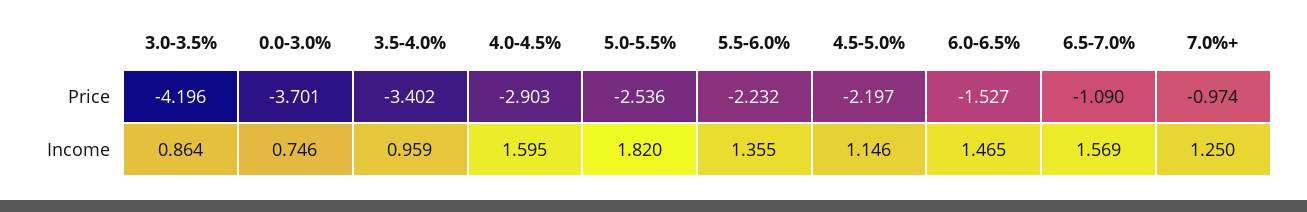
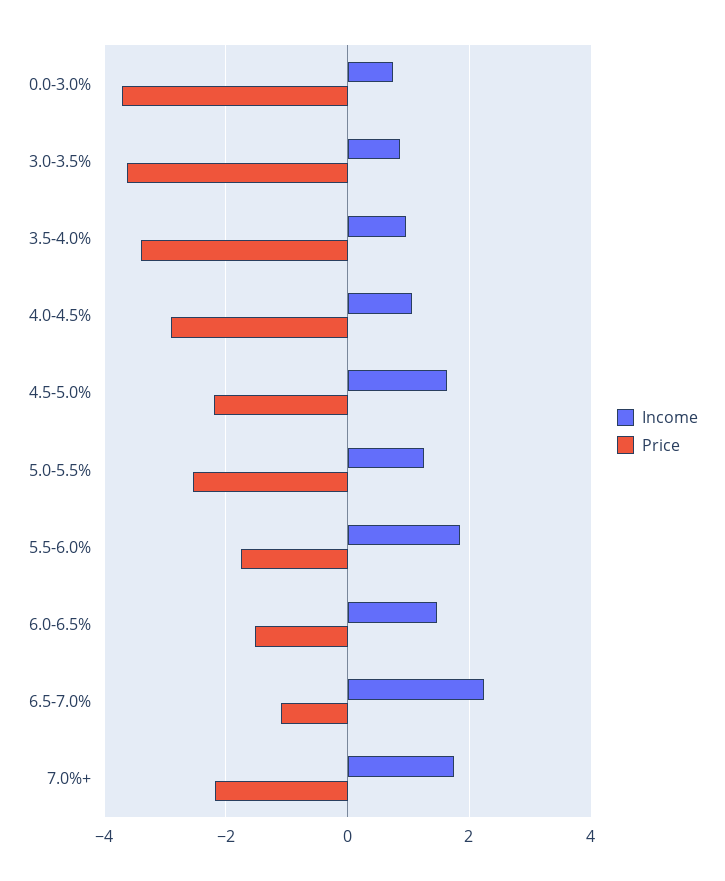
Price, 3.0-3.5%: -4.196 -> -3.6
Price, 5.5-6.0%: -2.232 -> -1.8
Price, 7.0%+: -0.974 -> -2.2
Income, 4.0-4.5%: 1.595 -> 1
Income, 5.0-5.5%: 1.82 -> 1.2
Income, 5.5-6.0%: 1.355 -> 1.8
Income, 4.5-5.0%: 1.146 -> 1.6
Income, 6.5-7.0%: 1.569 -> 2.2
Income, 7.0%+: 1.25 -> 1.8

